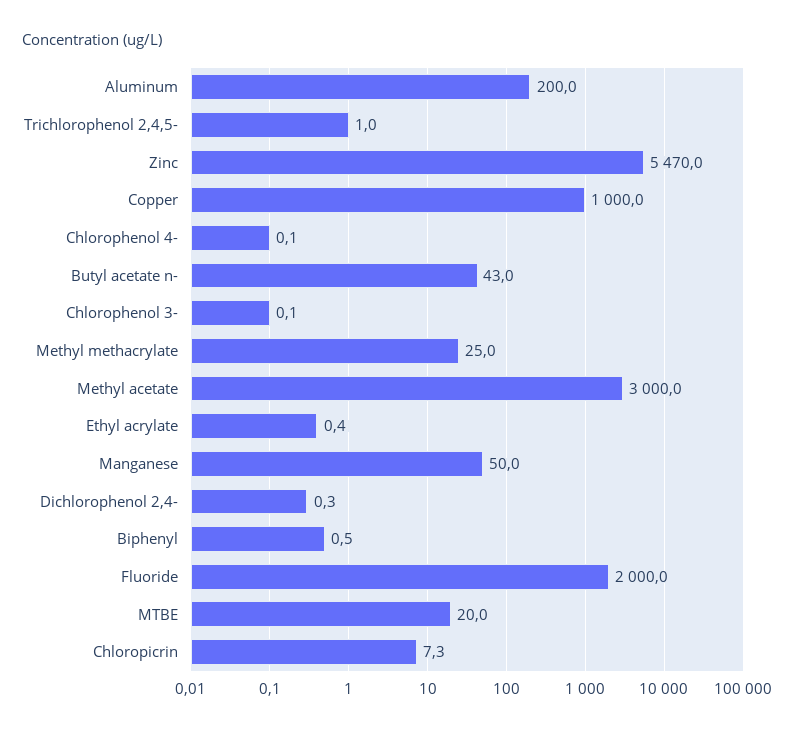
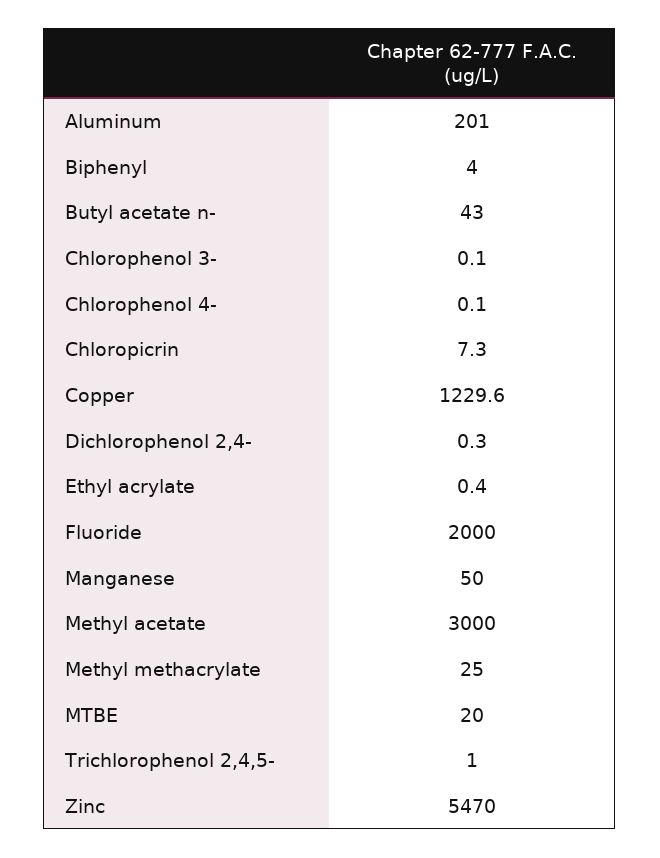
Aluminum: 200 -> 201
Copper: 1000 -> 1229.6
Biphenyl: 0.5 -> 4

